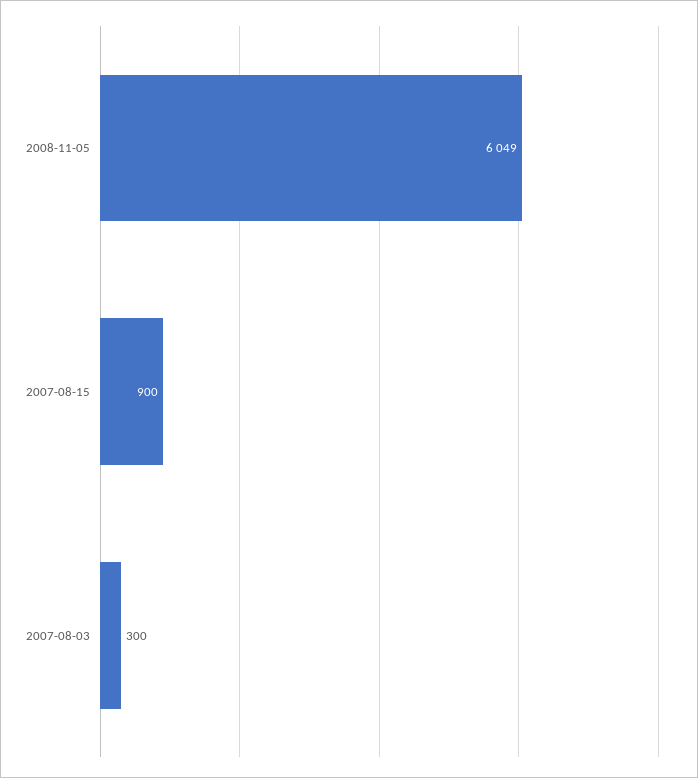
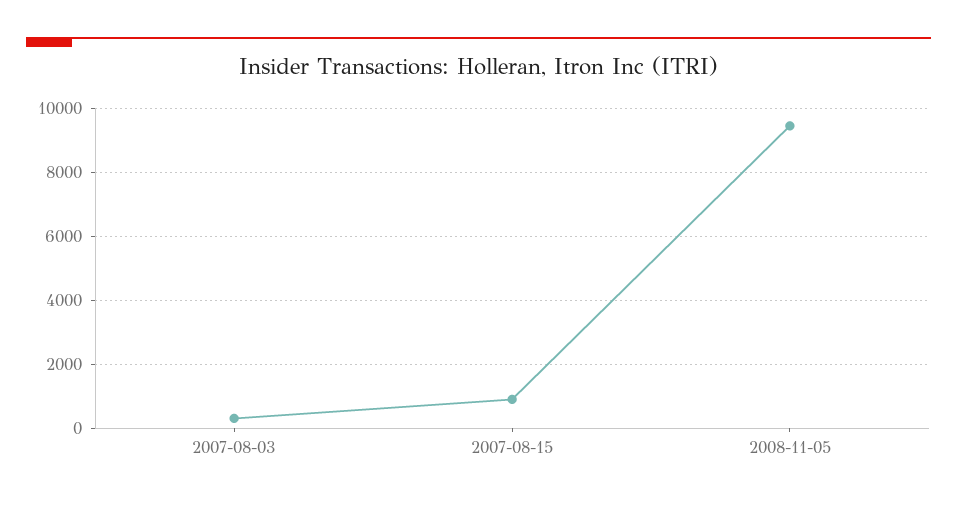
2008-11-05: 6049 -> 9400

